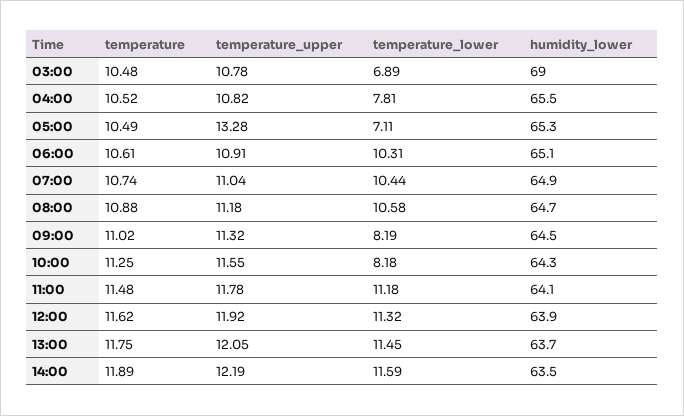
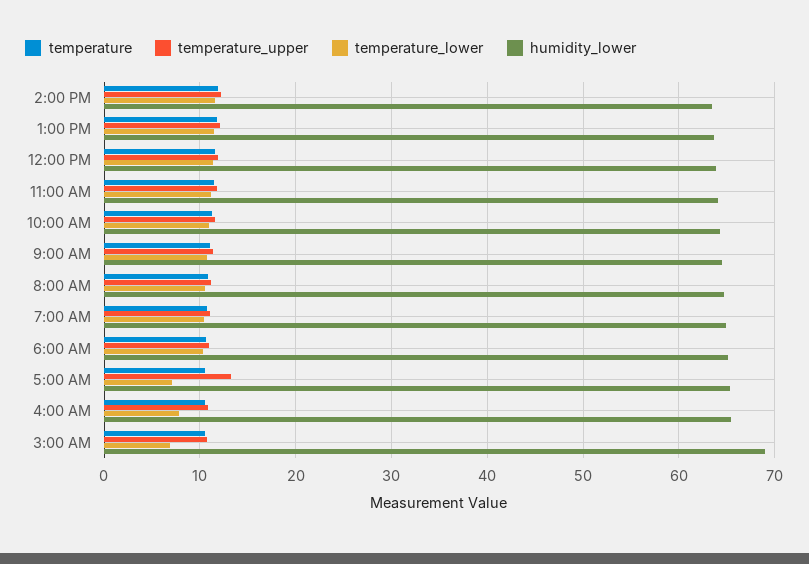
temperature_lower, 09:00: 8.19 -> 11
temperature_lower, 10:00: 8.18 -> 11

